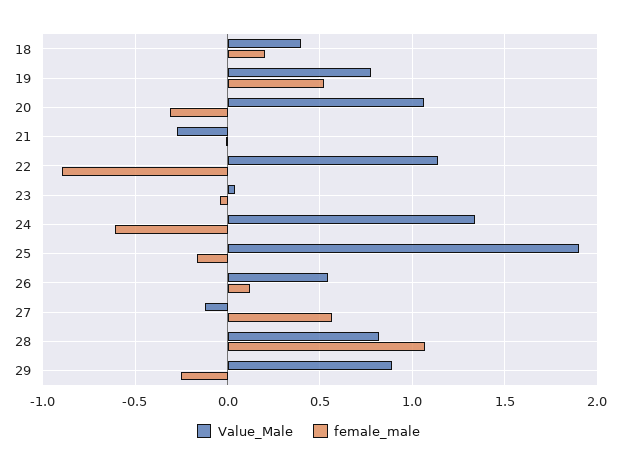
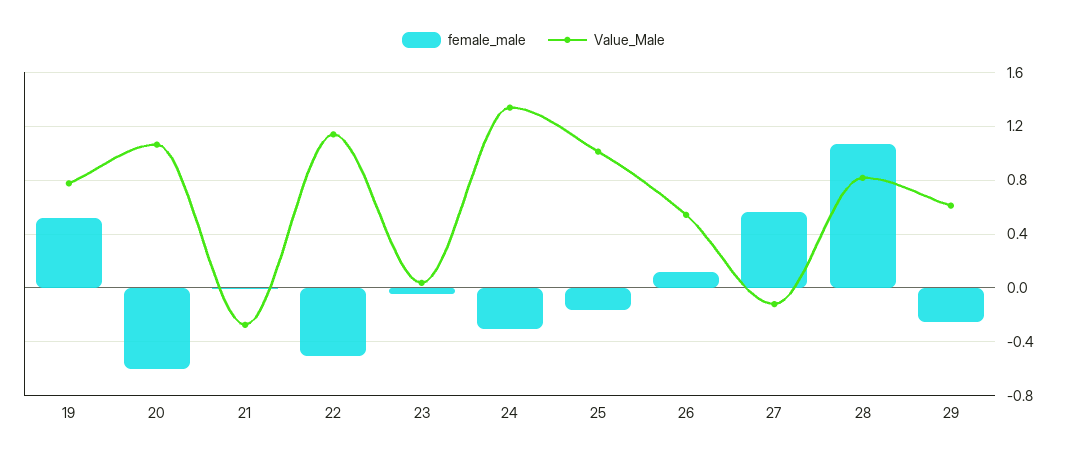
Value_Male, 18: 0.4 -> none
female_male, 18: 0.2 -> none
female_male, 20: -0.3 -> -0.6
female_male, 22: -0.9 -> -0.5
female_male, 24: -0.6 -> -0.3
Value_Male, 25: 1.9 -> 1
Value_Male, 29: 0.9 -> 0.6

